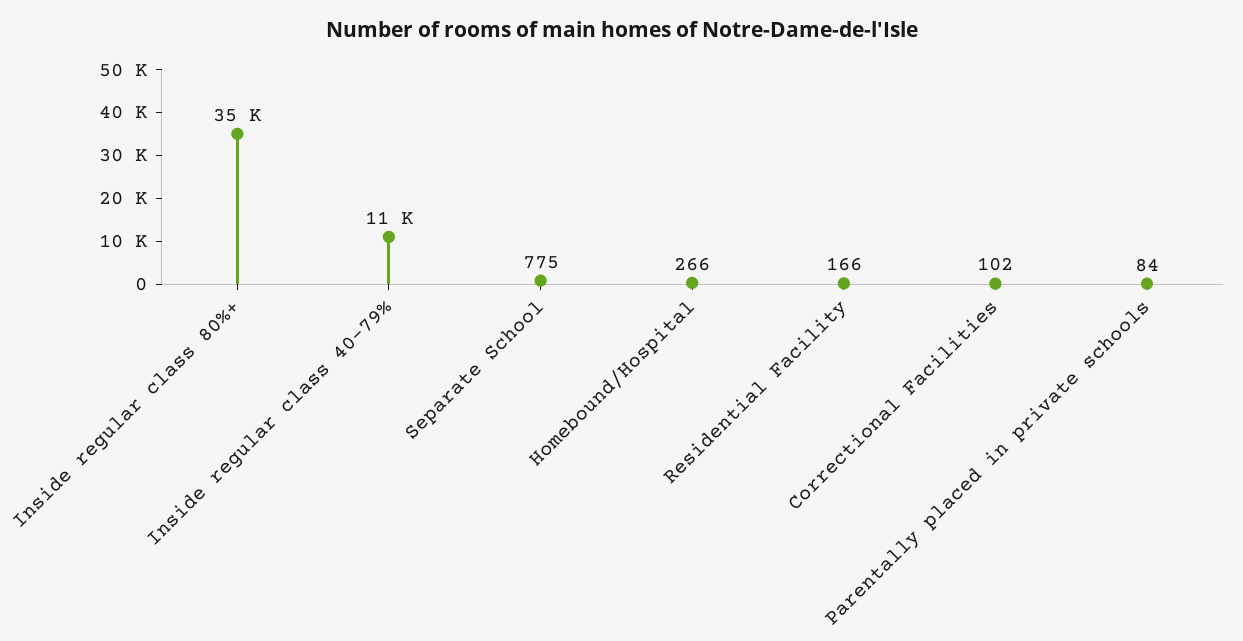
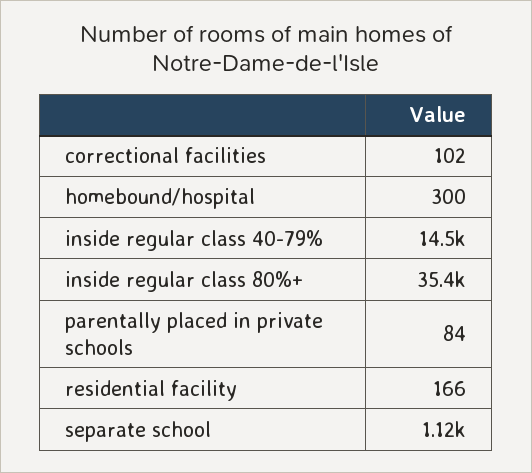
Inside regular class 40-79%: 11000 -> 14500
Separate School: 775 -> 1120
Homebound/Hospital: 266 -> 300

